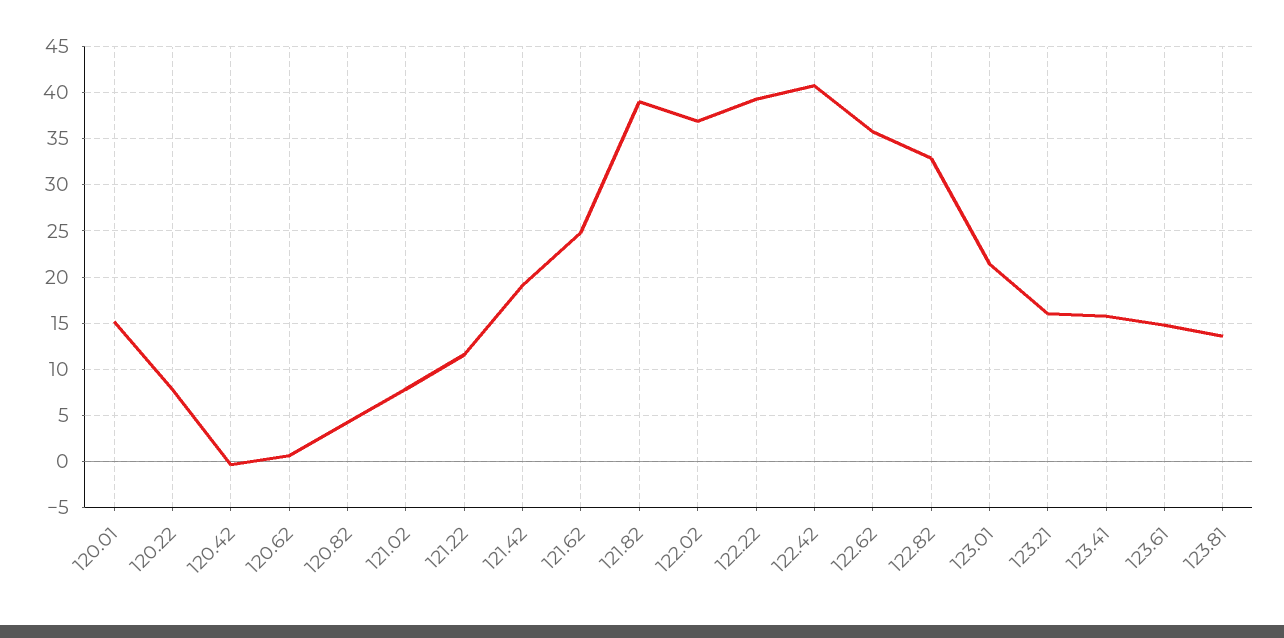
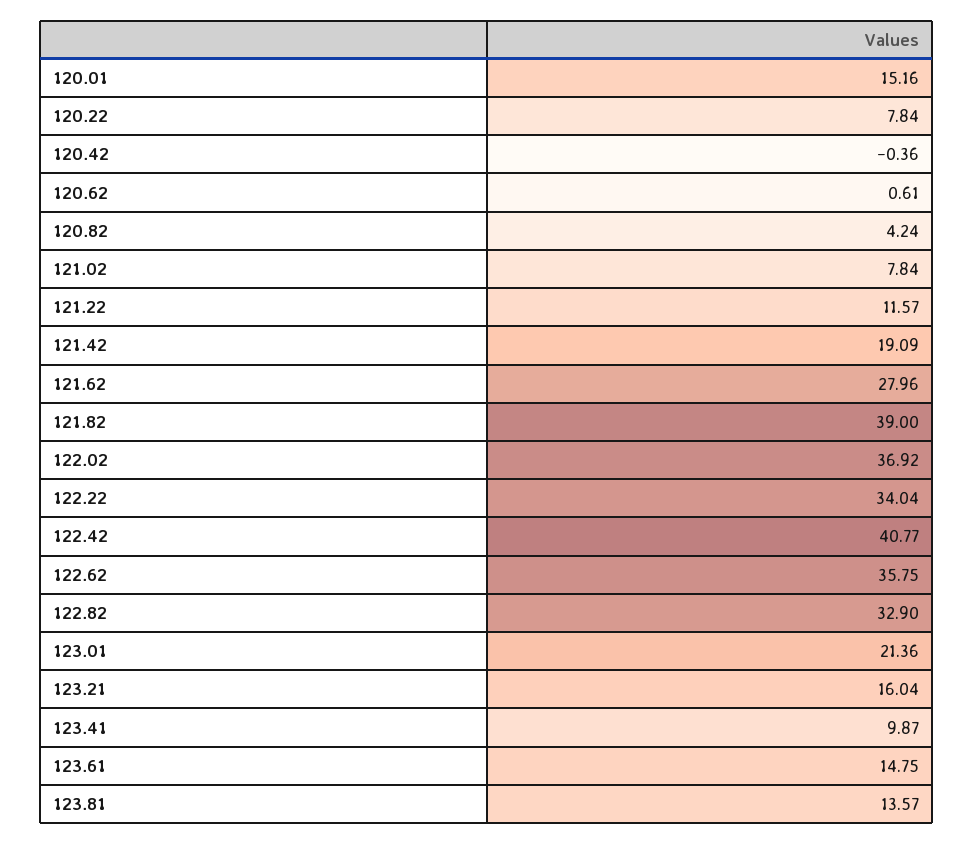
121.62: 25 -> 27.96
122.22: 39 -> 34.04
123.41: 16 -> 9.87

